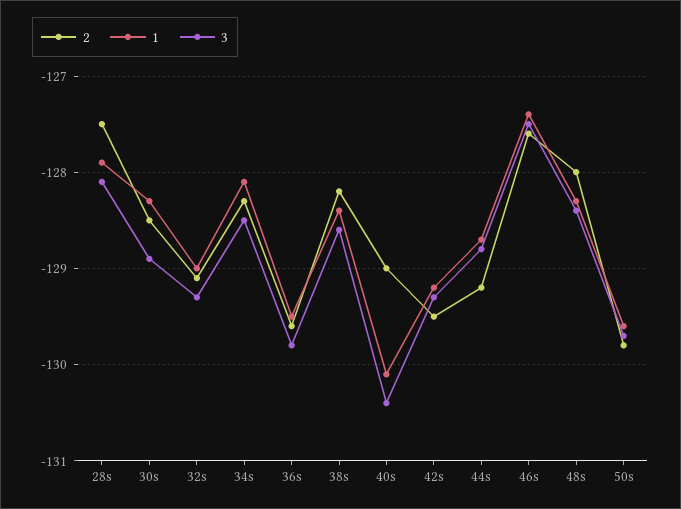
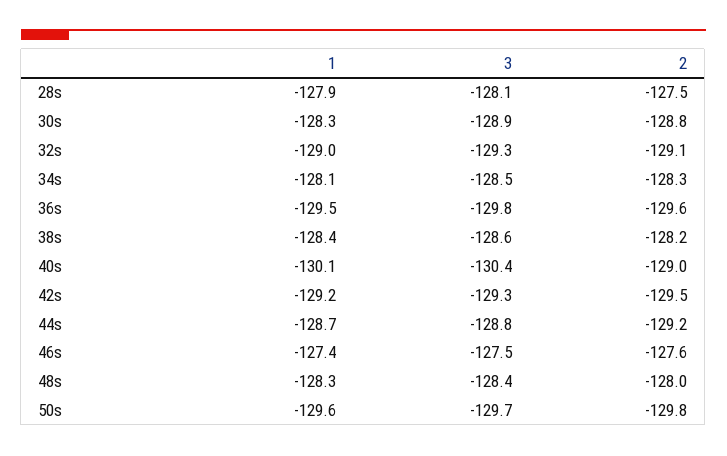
2, 30s: -128.5 -> -128.8

